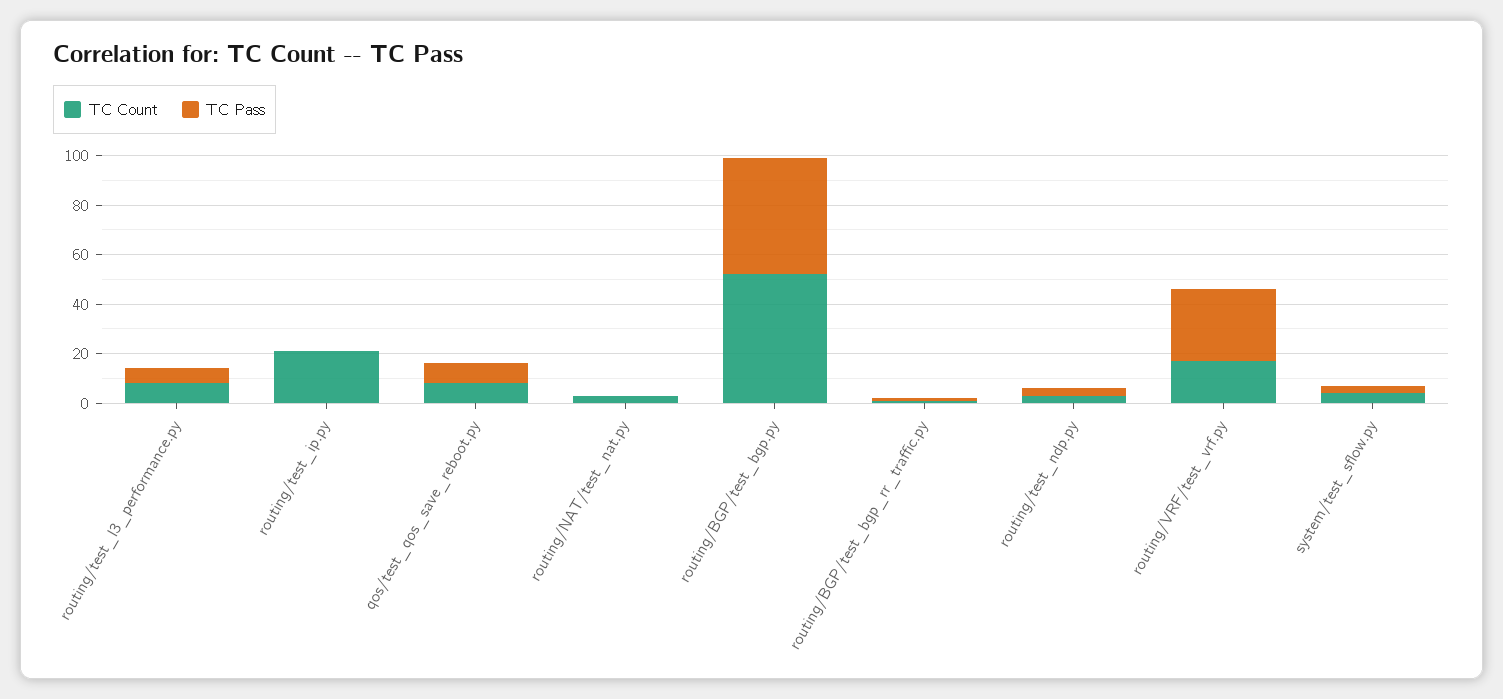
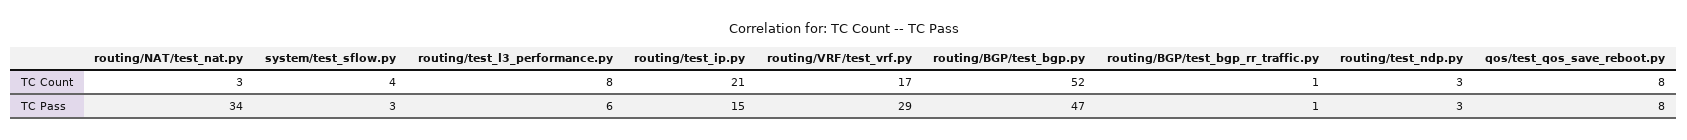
TC Pass, routing/test_ip.py: 0 -> 15
TC Pass, routing/NAT/test_nat.py: 0 -> 34

